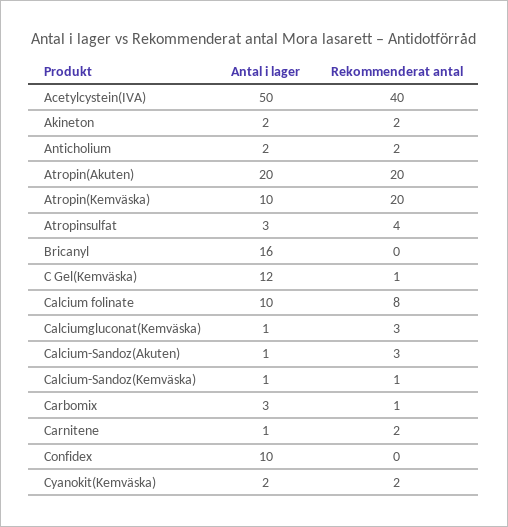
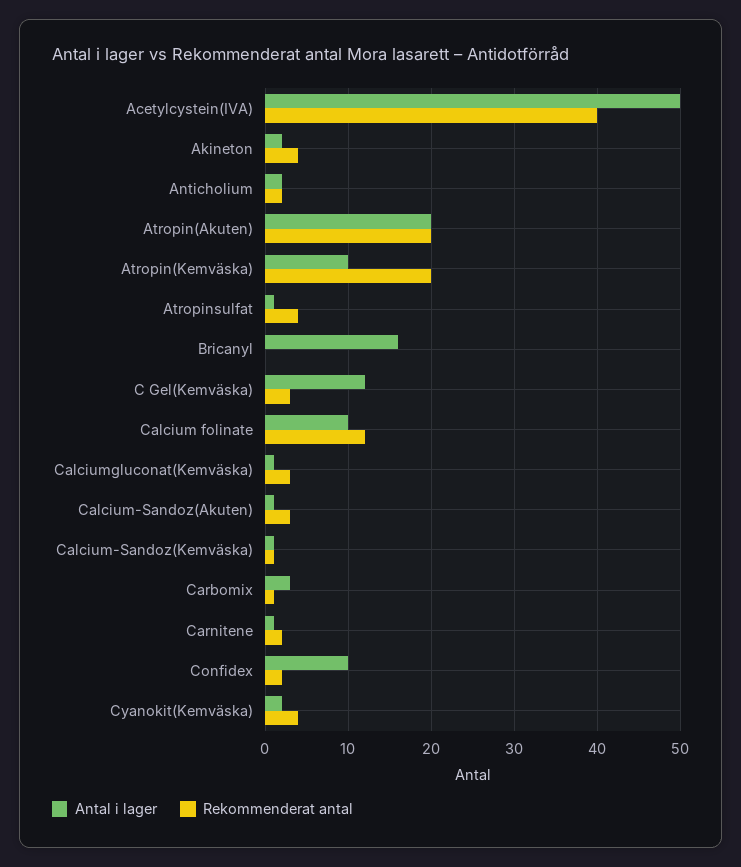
Rekommenderat antal, Akineton: 2 -> 4
Antal i lager, Atropinsulfat: 3 -> 1
Rekommenderat antal, C Gel(Kemväska): 1 -> 3
Rekommenderat antal, Calcium folinate: 8 -> 12
Rekommenderat antal, Confidex: 0 -> 2
Rekommenderat antal, Cyanokit(Kemväska): 2 -> 4

